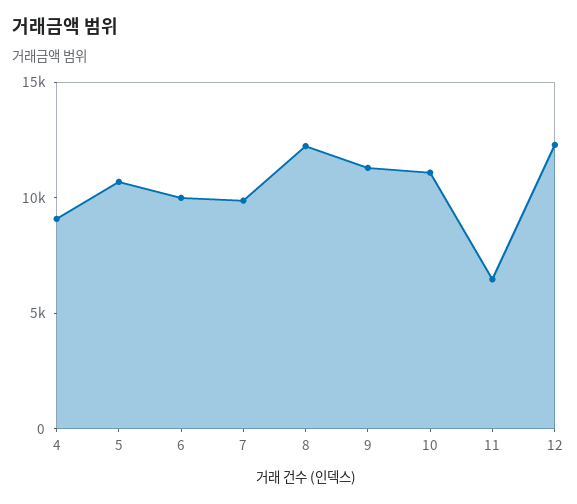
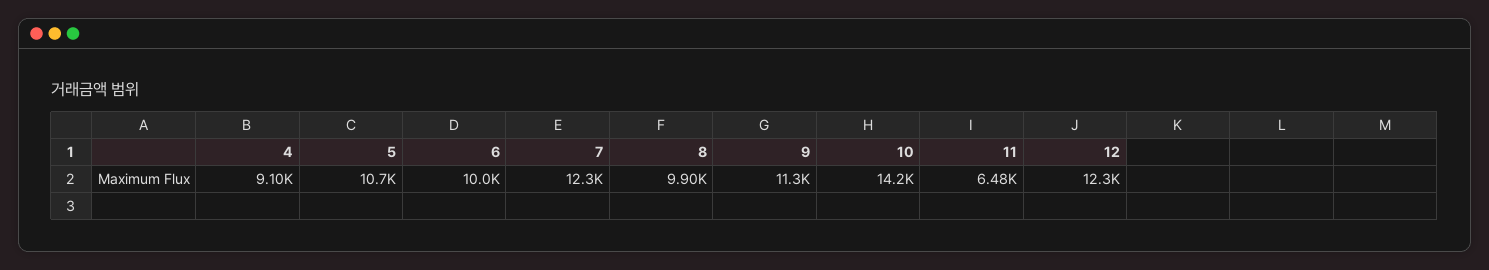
7: 10000 -> 12300
8: 12000 -> 9900
10: 11000 -> 14200

